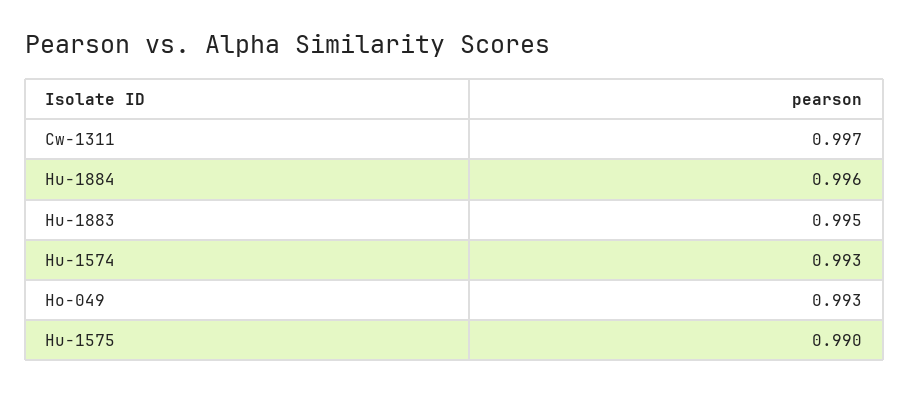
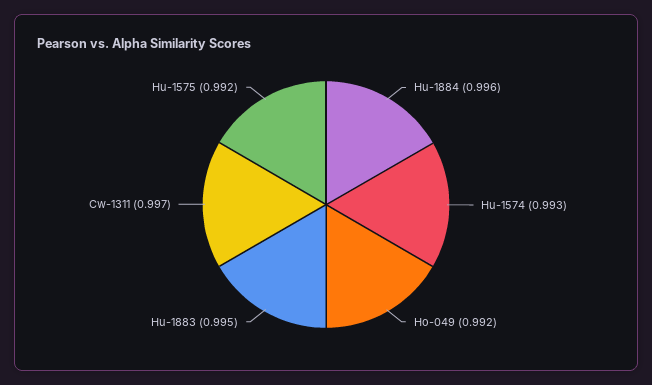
Ho-049: 0.993 -> 0.992
Hu-1575: 0.99 -> 0.992

